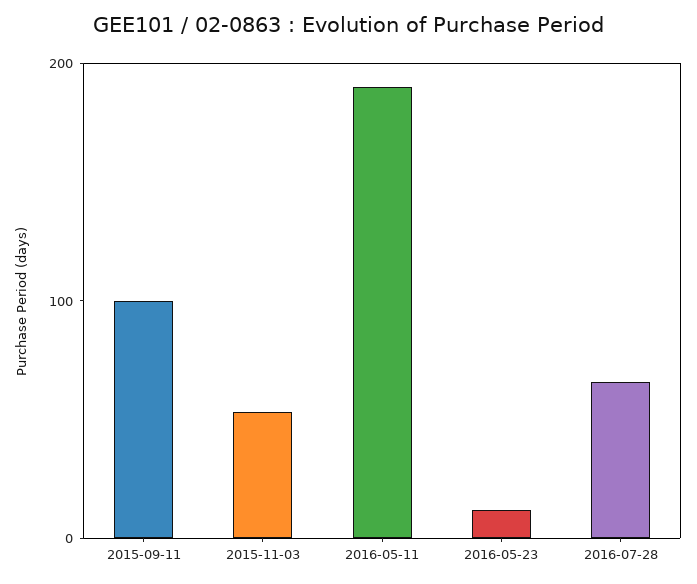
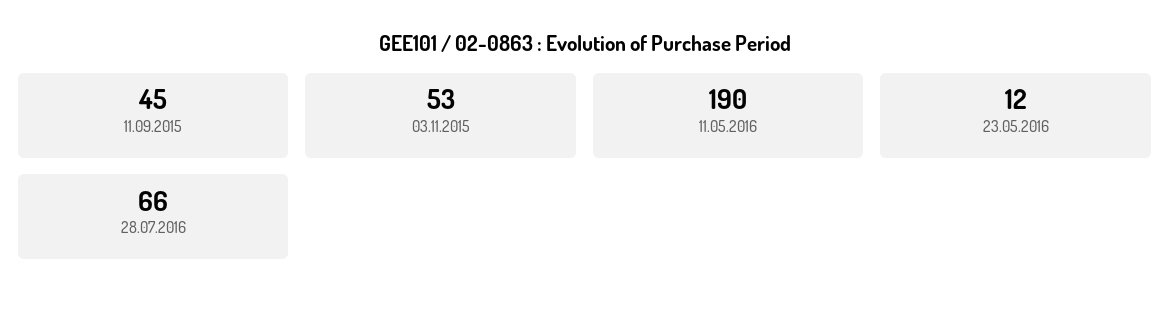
2015-09-11: 100 -> 45

